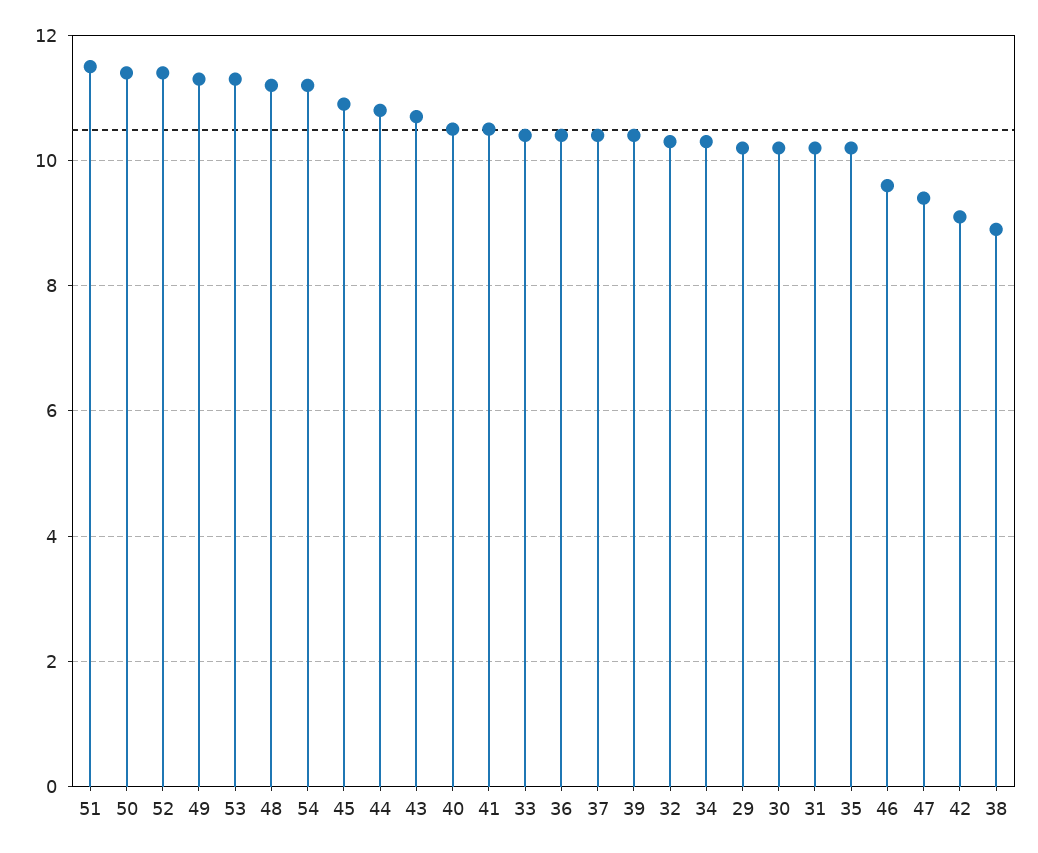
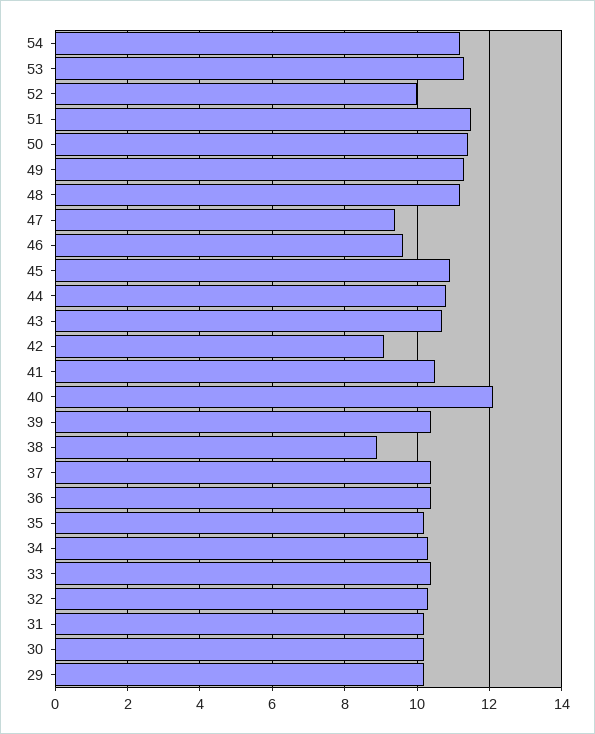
52: 11.5 -> 10
40: 10.5 -> 12

